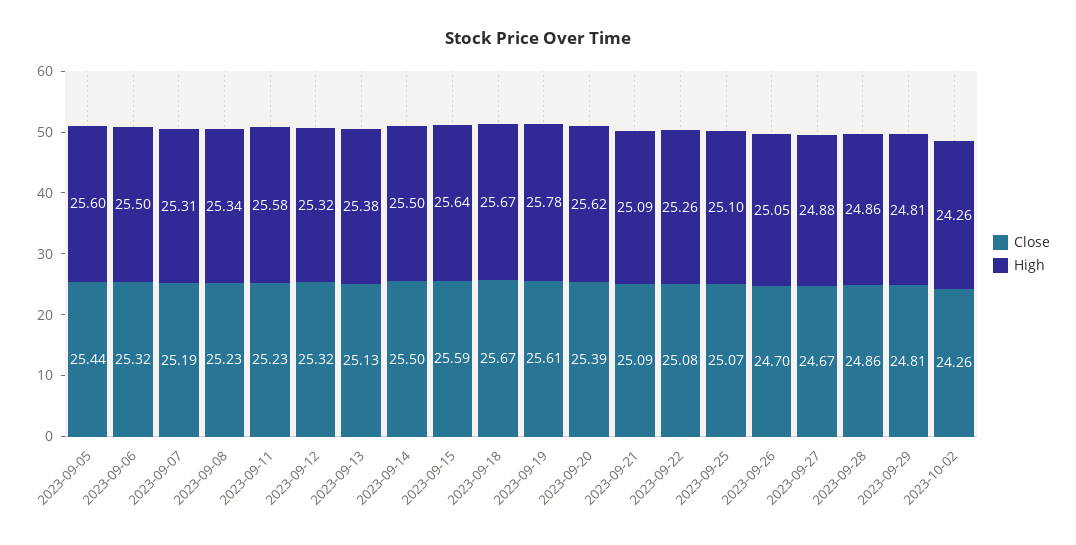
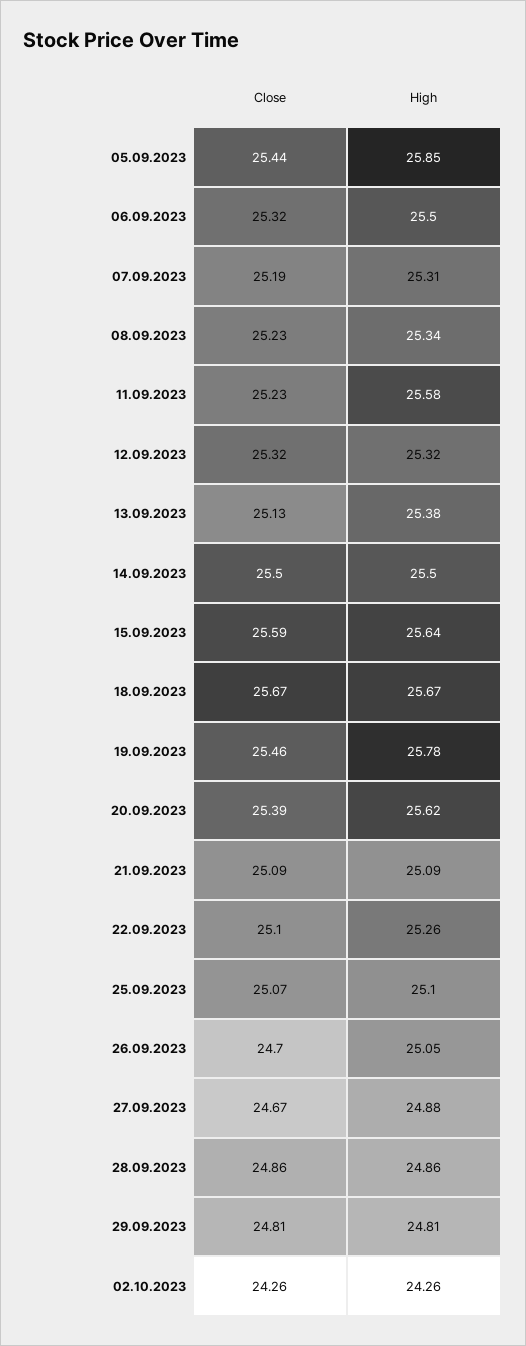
High, 2023-09-05: 25.6 -> 25.85
Close, 2023-09-19: 25.61 -> 25.46
Close, 2023-09-22: 25.08 -> 25.1

